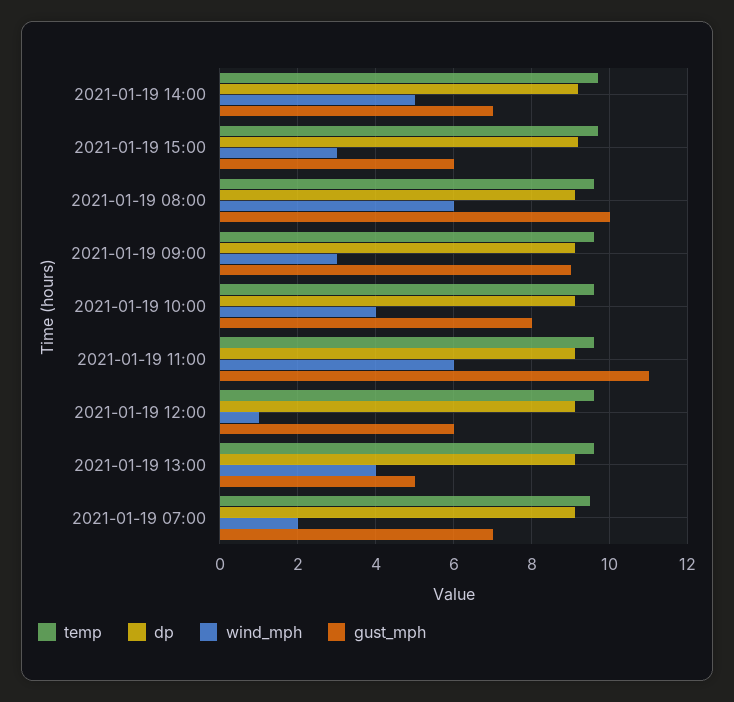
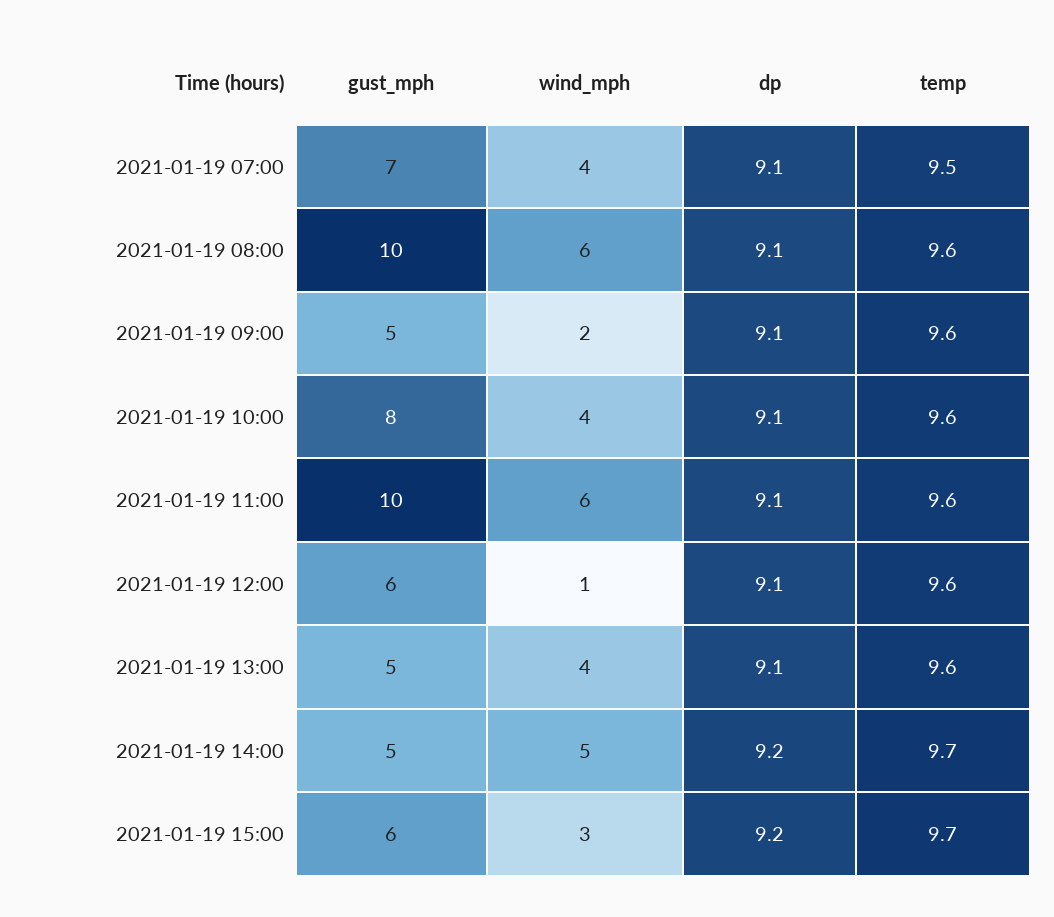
gust_mph, 2021-01-19 14:00: 7 -> 5
wind_mph, 2021-01-19 09:00: 3 -> 2
gust_mph, 2021-01-19 09:00: 9 -> 5
gust_mph, 2021-01-19 11:00: 11 -> 10
wind_mph, 2021-01-19 07:00: 2 -> 4

